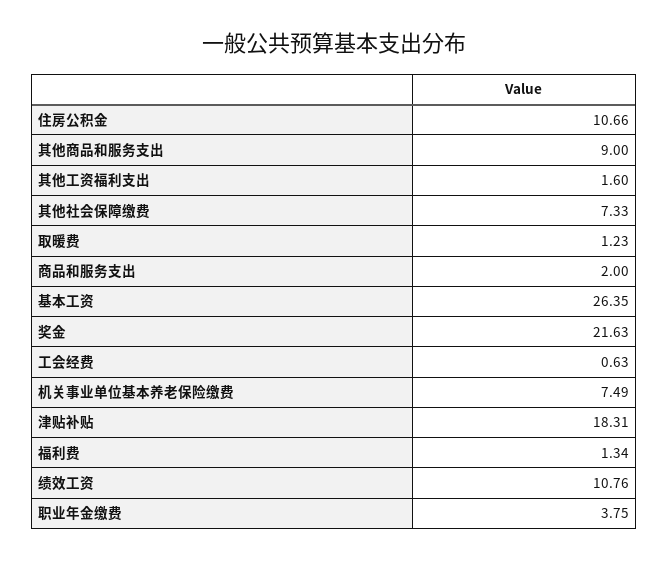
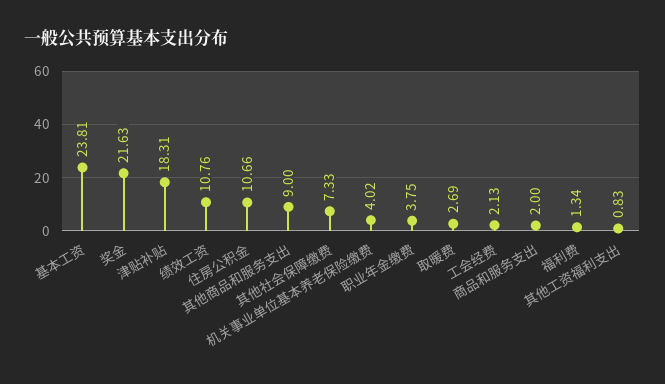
其他工资福利支出: 1.6 -> 0.83
取暖费: 1.23 -> 2.69
基本工资: 26.35 -> 23.81
工会经费: 0.63 -> 2.13
机关事业单位基本养老保险缴费: 7.49 -> 4.02

